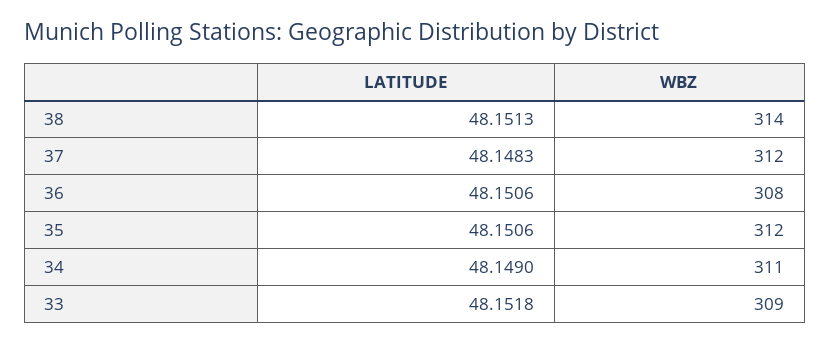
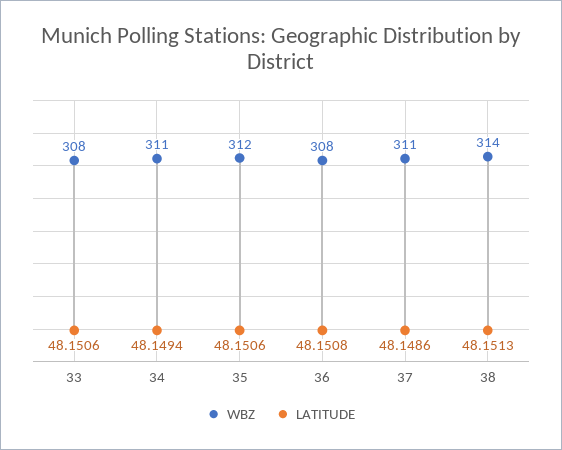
LATITUDE, 37: 48.1483 -> 48.1486
WBZ, 37: 312 -> 311
LATITUDE, 36: 48.1506 -> 48.1508
LATITUDE, 34: 48.149 -> 48.1494
LATITUDE, 33: 48.1518 -> 48.1506
WBZ, 33: 309 -> 308

